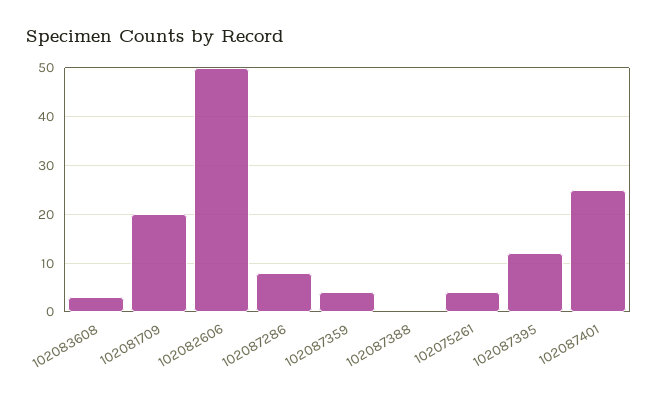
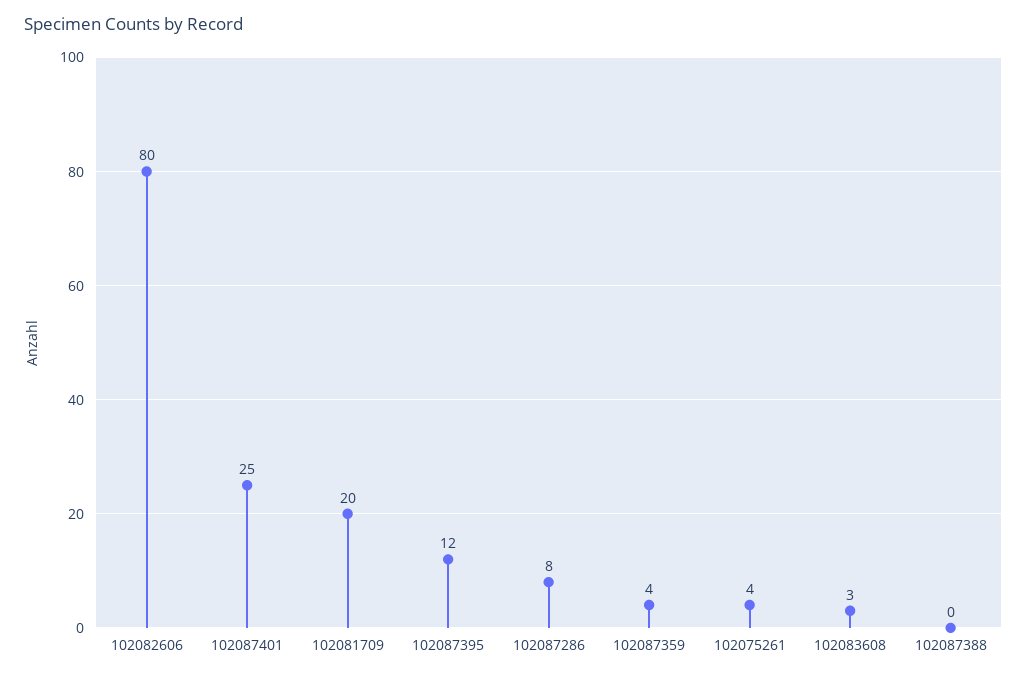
102082606: 50 -> 80

